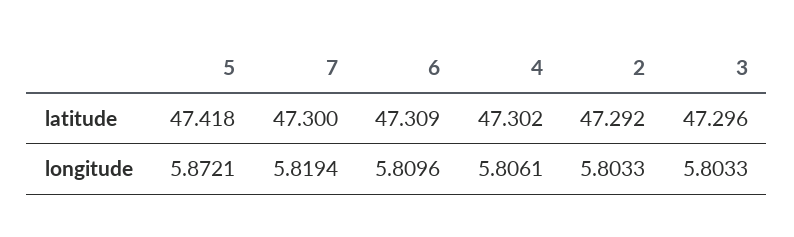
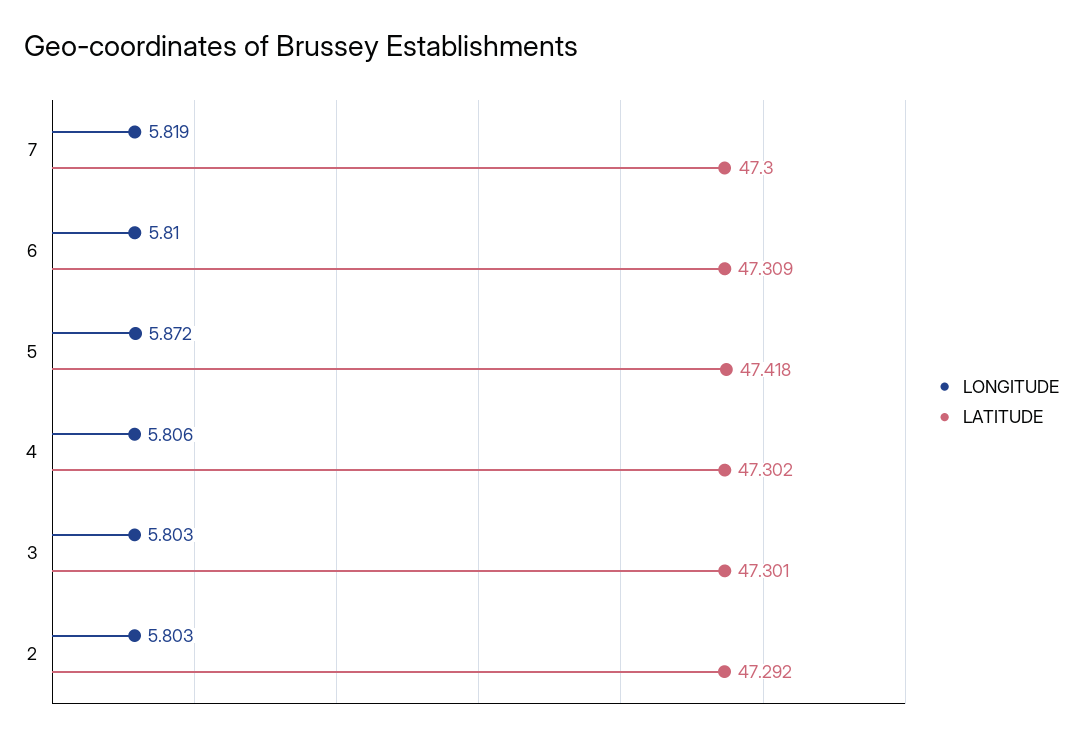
latitude, 3: 47.296 -> 47.301

